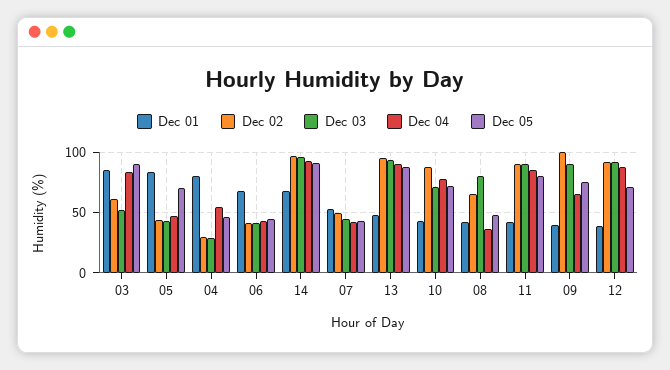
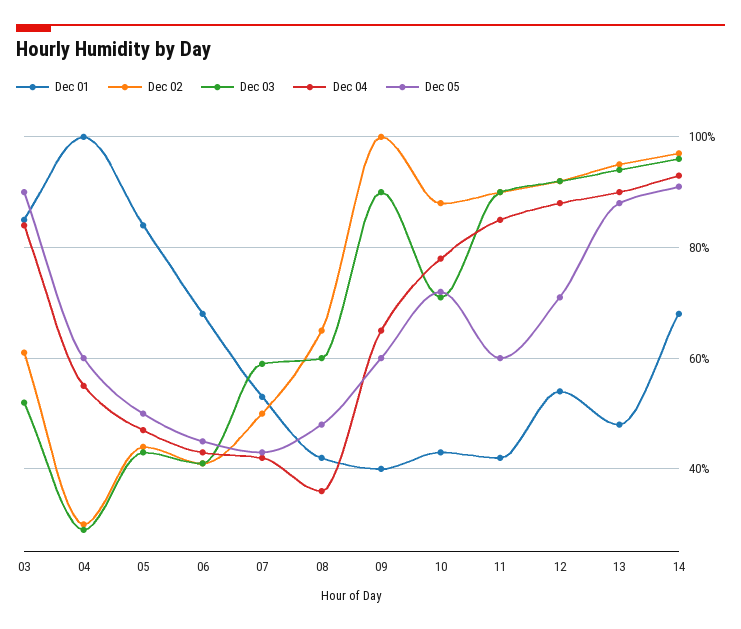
Dec 05, 05: 70 -> 50
Dec 01, 04: 80 -> 100
Dec 05, 04: 45 -> 60
Dec 03, 07: 45 -> 60
Dec 03, 08: 80 -> 60
Dec 05, 11: 80 -> 60
Dec 05, 09: 75 -> 60
Dec 01, 12: 40 -> 55

